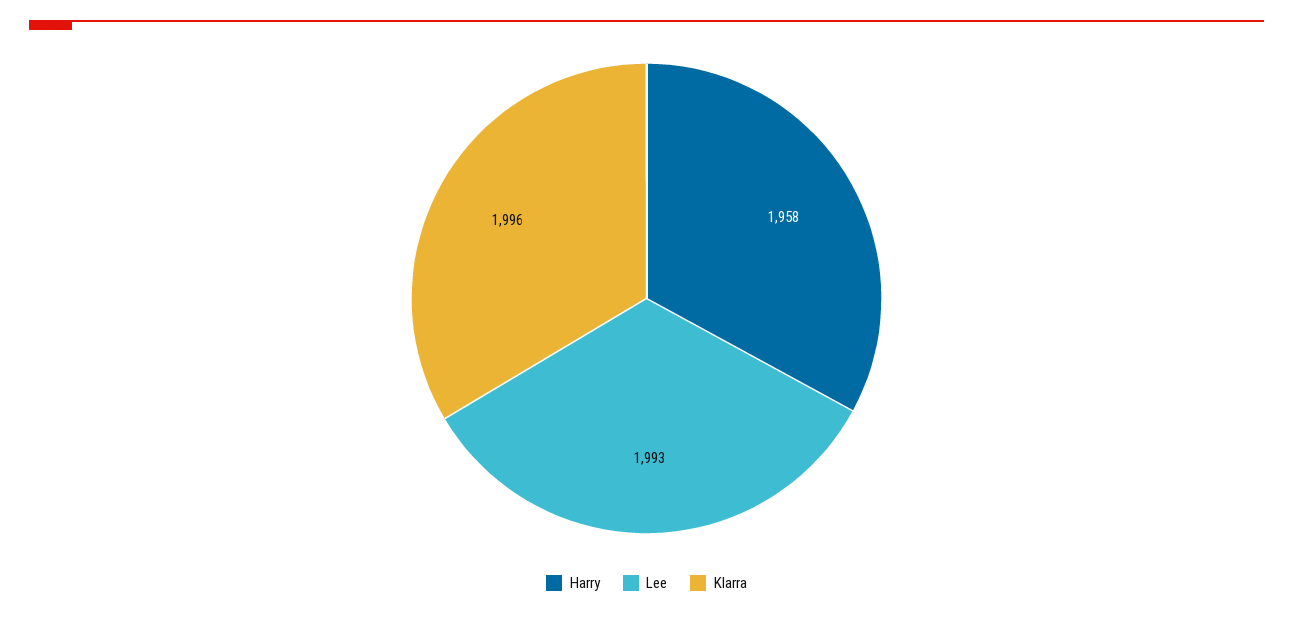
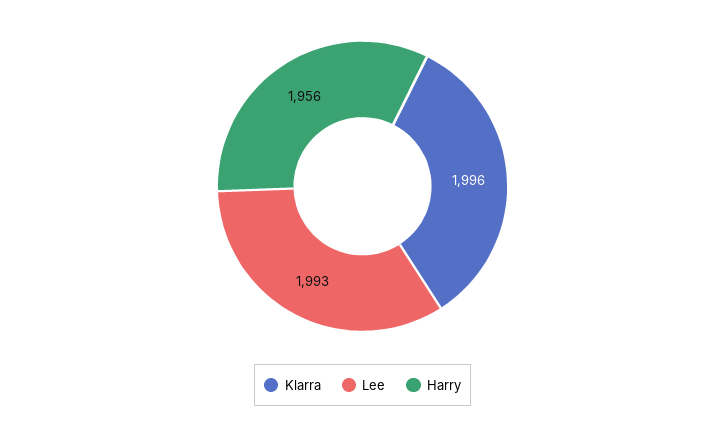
Harry: 1958 -> 1956

